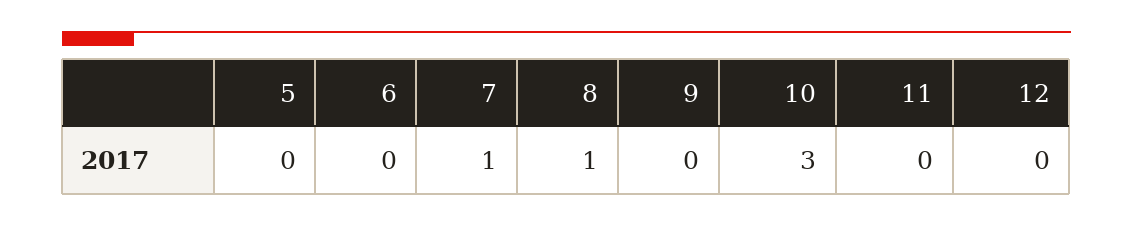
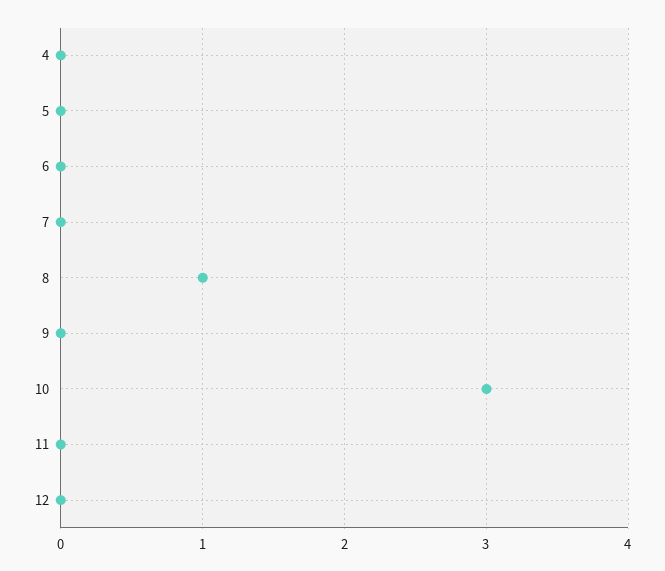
7: 1 -> 0
4: none -> 0

